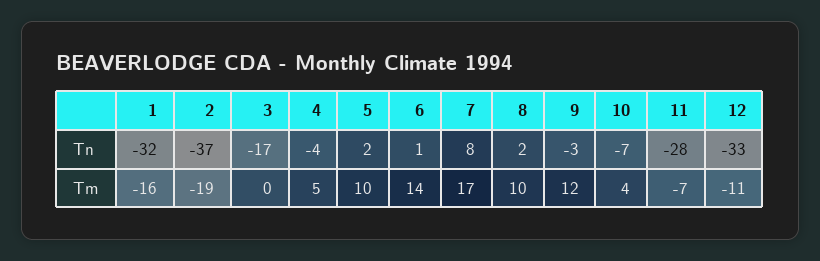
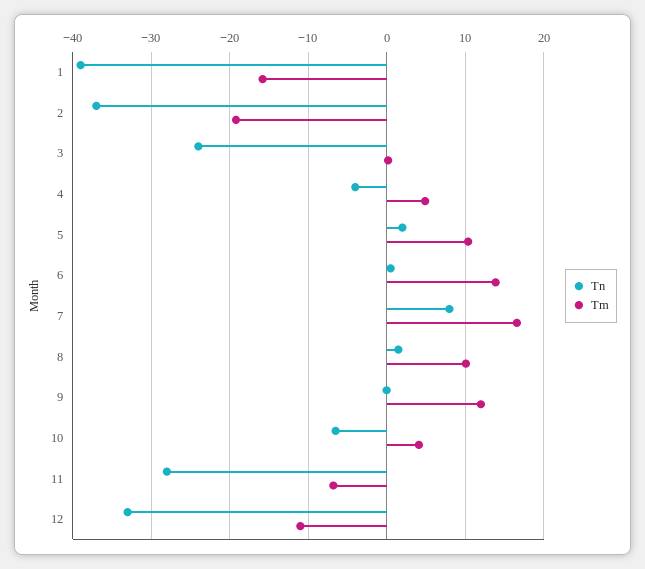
Tn, 1: -32 -> -39
Tn, 3: -17 -> -24
Tn, 9: -3 -> 0

